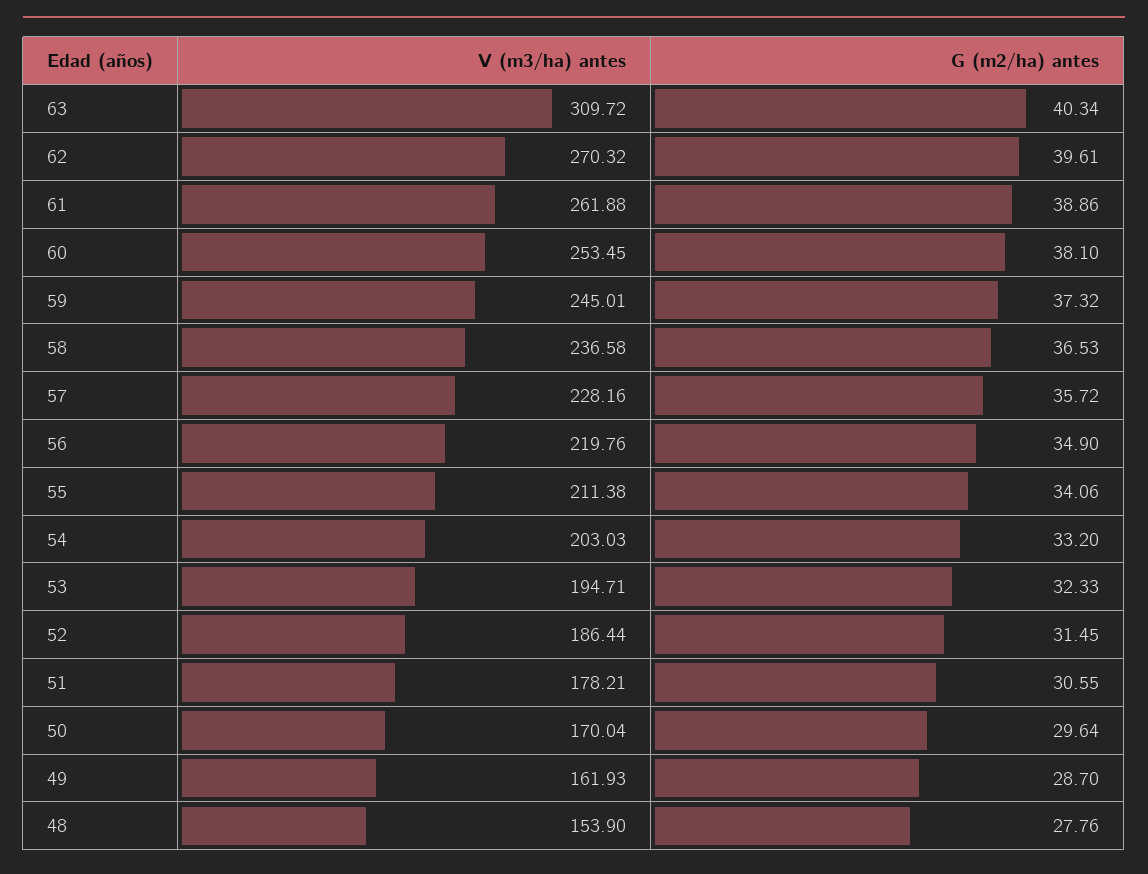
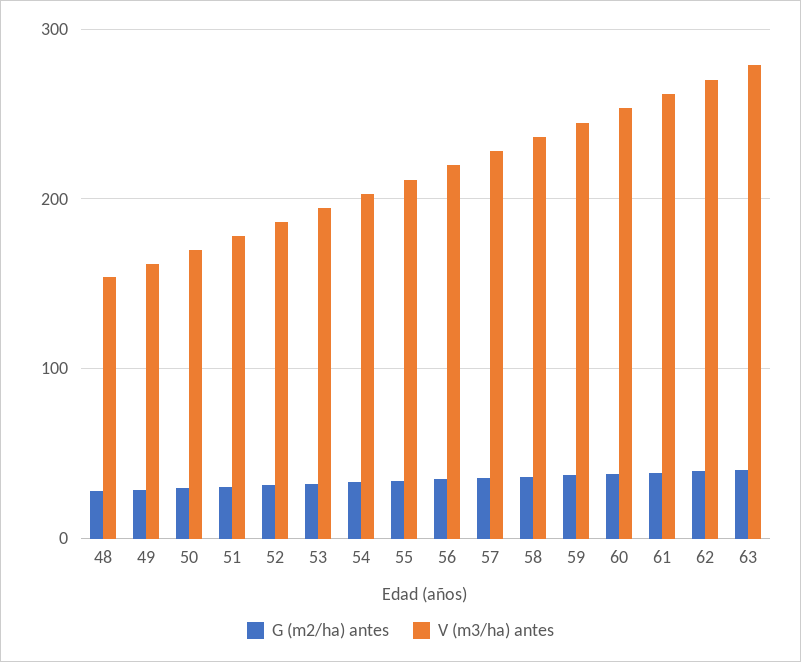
V (m3/ha) antes, 63: 309.72 -> 280

